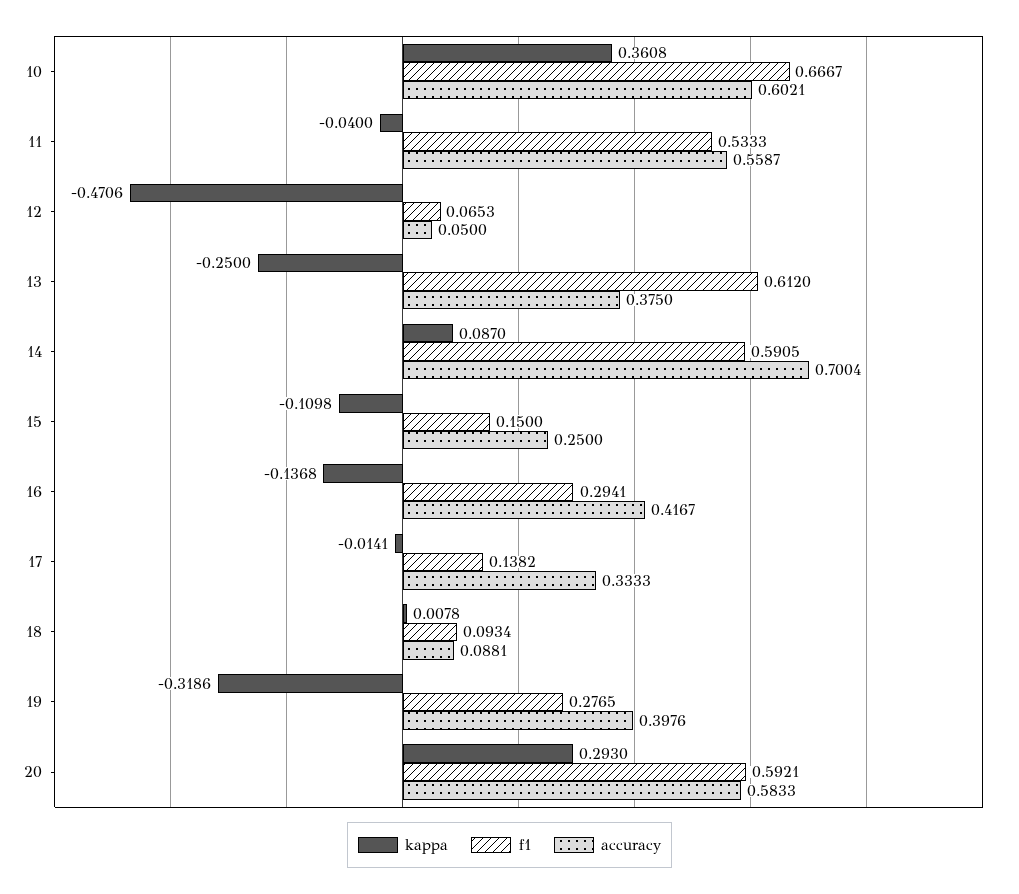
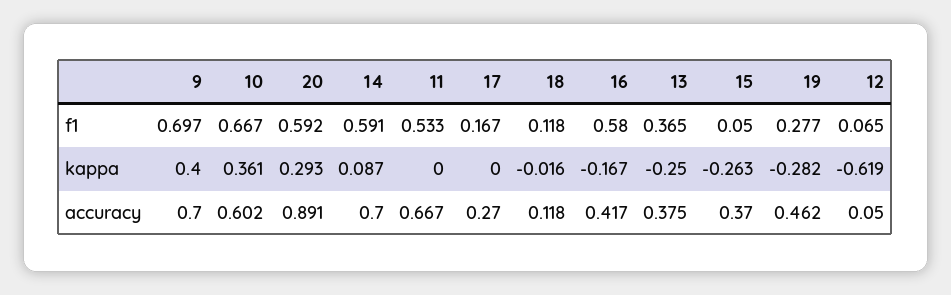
kappa, 11: -0.04 -> 0
accuracy, 11: 0.5587 -> 0.667
kappa, 12: -0.4706 -> -0.619
f1, 13: 0.612 -> 0.365
kappa, 15: -0.1098 -> -0.263
f1, 15: 0.15 -> 0.05
accuracy, 15: 0.25 -> 0.37
kappa, 16: -0.1368 -> -0.167
f1, 16: 0.2941 -> 0.58
kappa, 17: -0.0141 -> 0
f1, 17: 0.1382 -> 0.167
accuracy, 17: 0.3333 -> 0.27
kappa, 18: 0.0078 -> -0.016
f1, 18: 0.0934 -> 0.118
accuracy, 18: 0.0881 -> 0.118
kappa, 19: -0.3186 -> -0.282
accuracy, 19: 0.3976 -> 0.462
accuracy, 20: 0.5833 -> 0.891
f1, 9: none -> 0.697
kappa, 9: none -> 0.4
accuracy, 9: none -> 0.7

